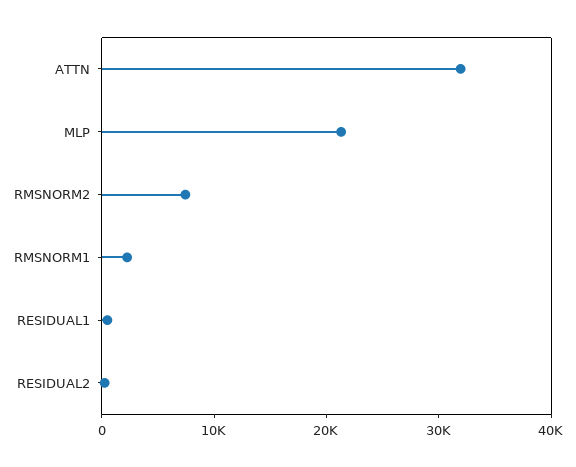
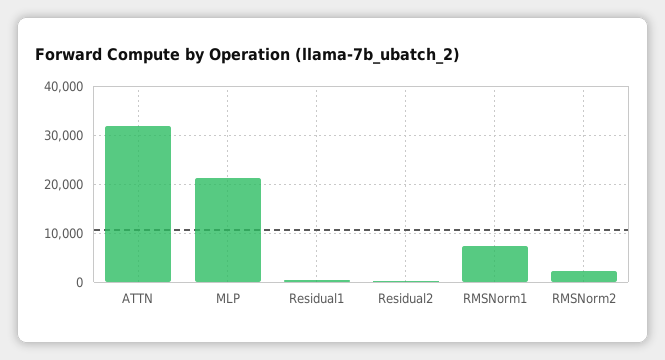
RMSNORM2: 8000 -> 2000
RMSNORM1: 2000 -> 8000

